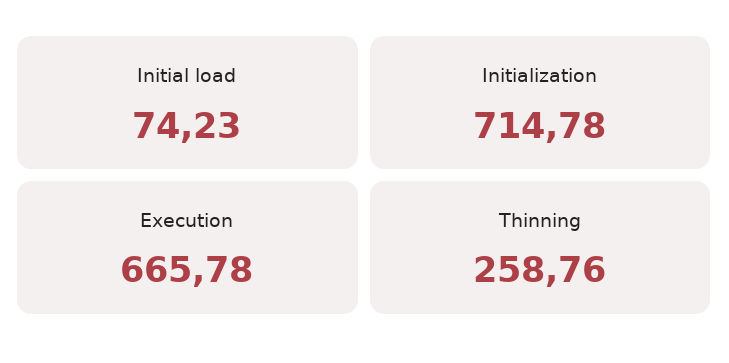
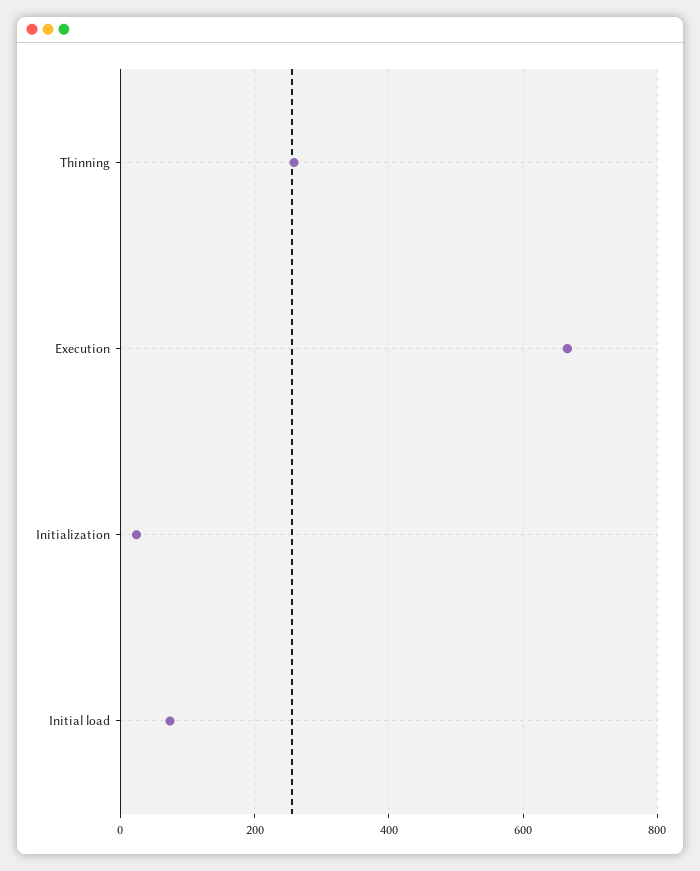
Initialization: 714.78 -> 20

